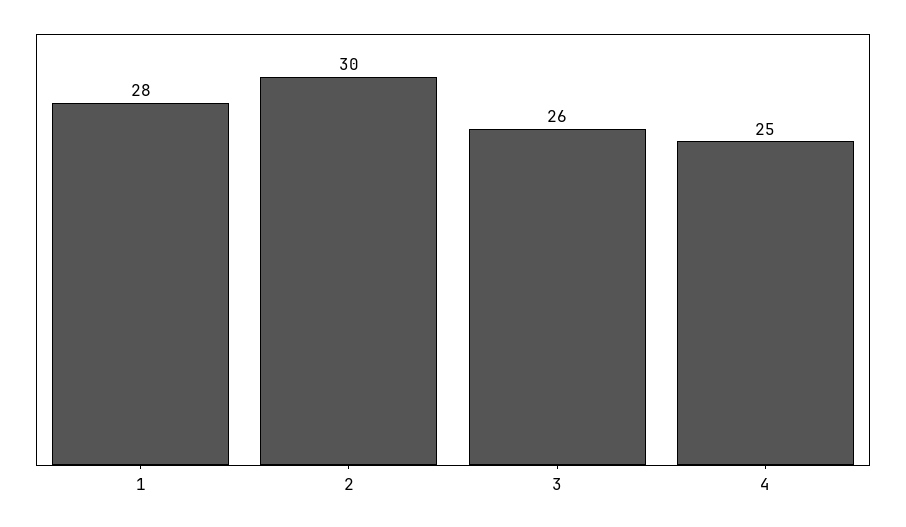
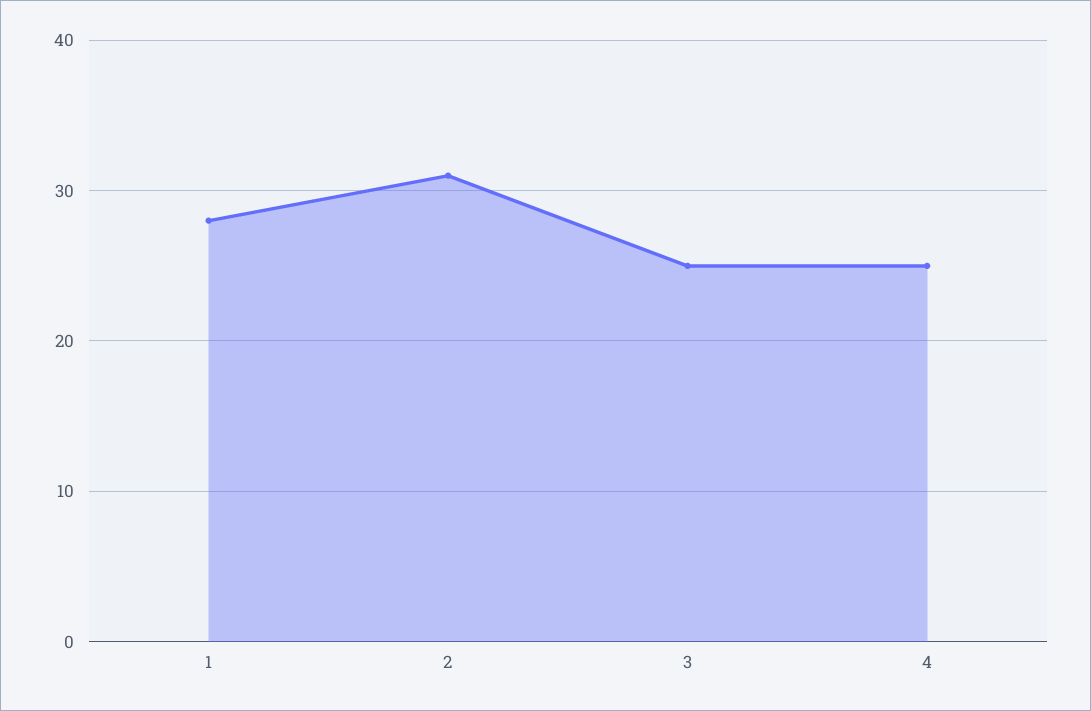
2: 30 -> 31
3: 26 -> 25

